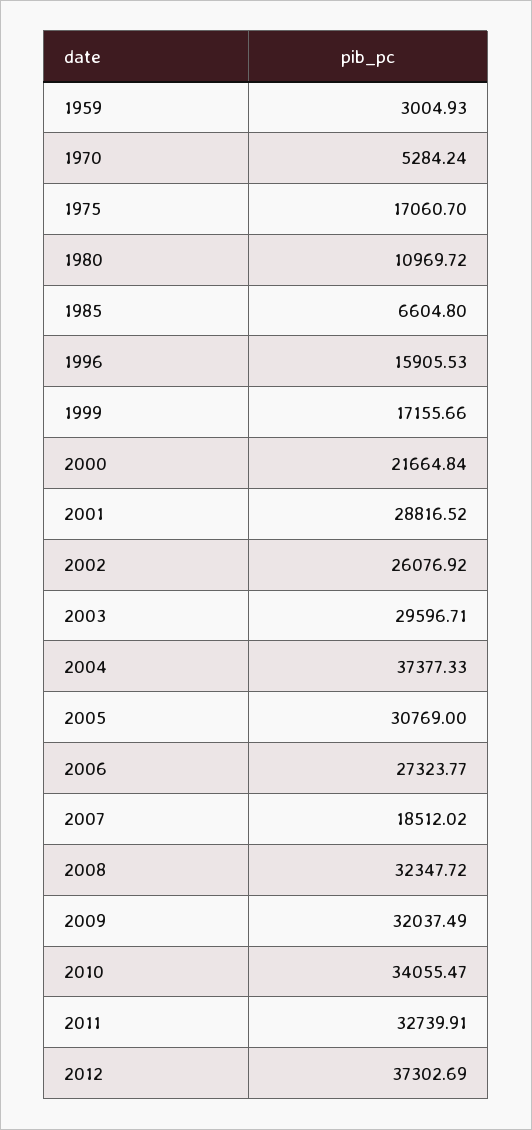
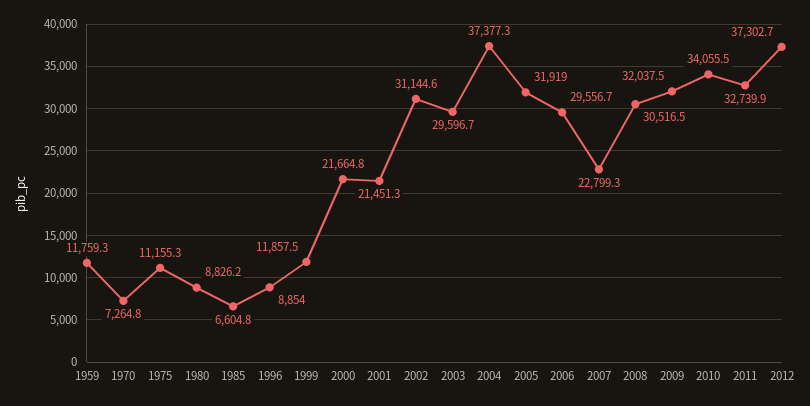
1959: 3004.93 -> 11759.3
1970: 5284.24 -> 7264.8
1975: 17060.7 -> 11155.3
1980: 10969.72 -> 8826.2
1996: 15905.53 -> 8854
1999: 17155.66 -> 11857.5
2001: 28816.52 -> 21451.3
2002: 26076.92 -> 31144.6
2005: 30769 -> 31919
2006: 27323.77 -> 29556.7
2007: 18512.02 -> 22799.3
2008: 32347.72 -> 30516.5

